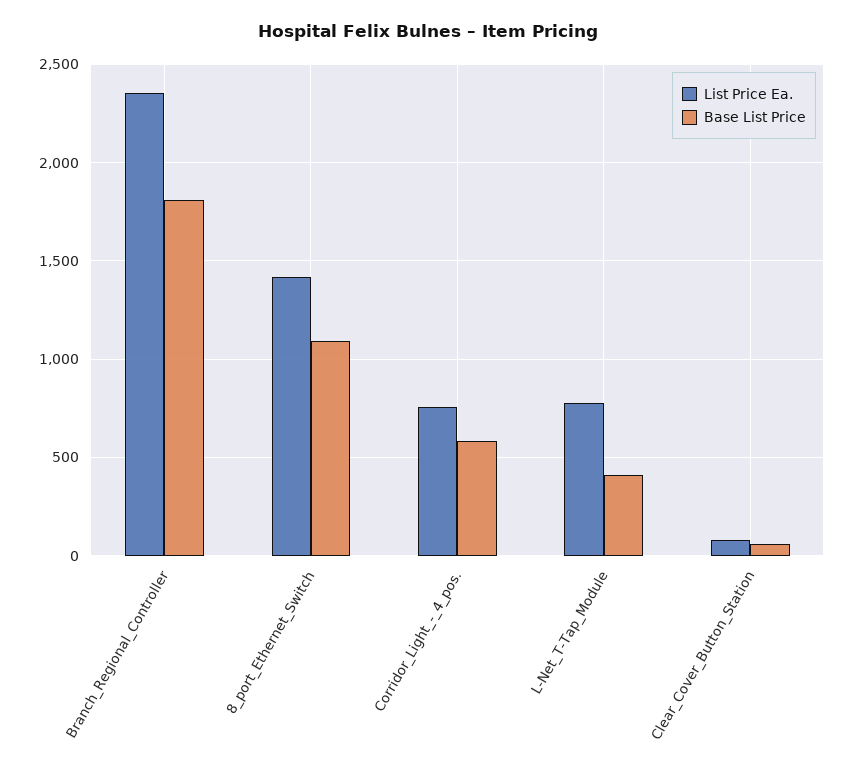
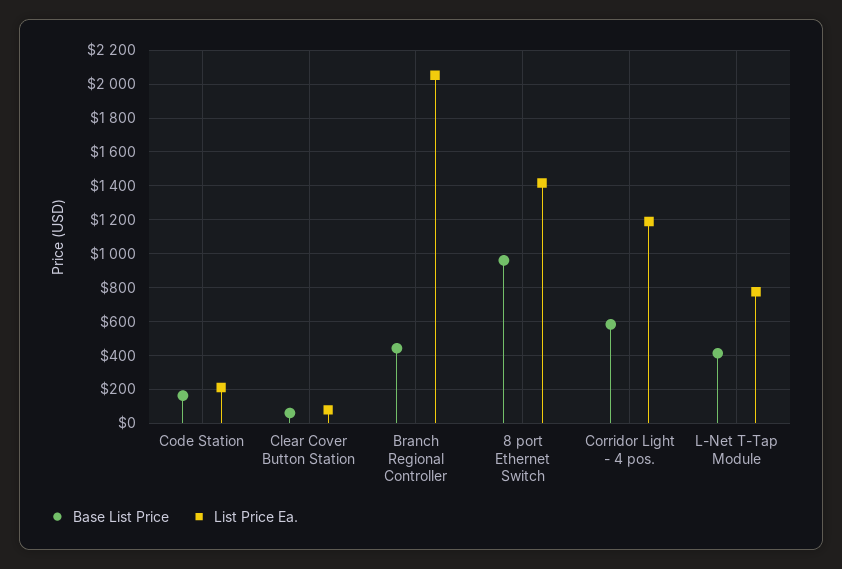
List Price Ea., Branch_Regional_Controller: 2350 -> 2050
Base List Price, Branch_Regional_Controller: 1800 -> 450
Base List Price, 8_port_Ethernet_Switch: 1100 -> 950
List Price Ea., Corridor_Light_-_4_pos.: 750 -> 1200
Base List Price, Code Station: none -> 150
List Price Ea., Code Station: none -> 200

